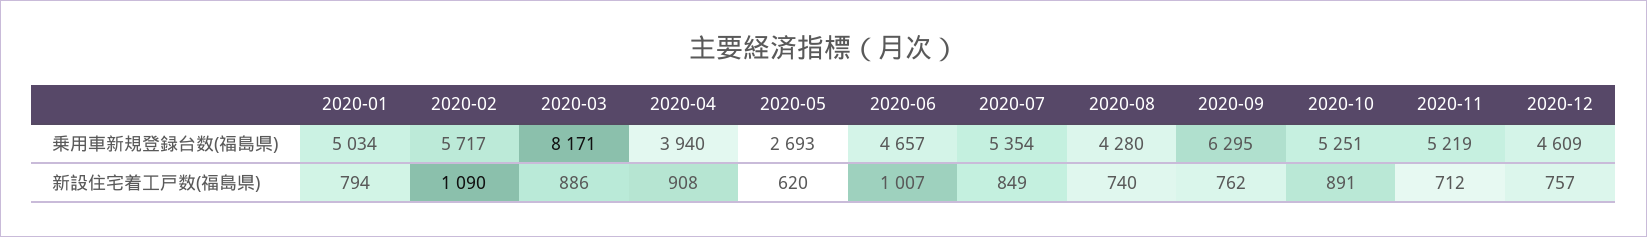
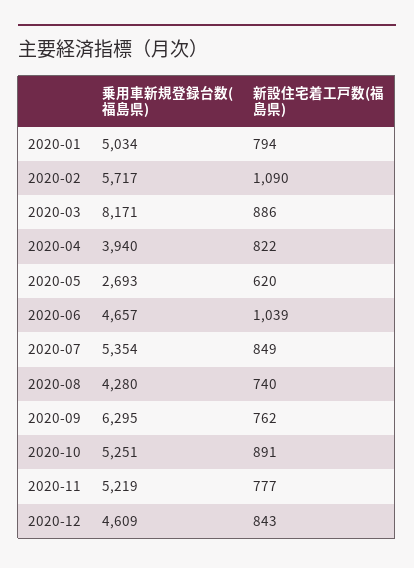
2020-04, 新設住宅着工戸数(福島県): 908 -> 822
2020-06, 新設住宅着工戸数(福島県): 1007 -> 1039
2020-11, 新設住宅着工戸数(福島県): 712 -> 777
2020-12, 新設住宅着工戸数(福島県): 757 -> 843

